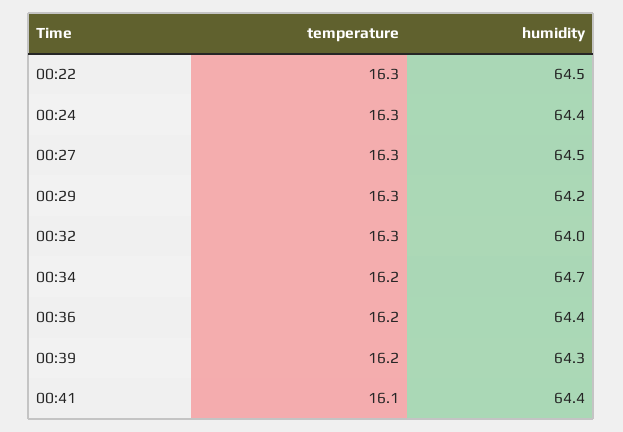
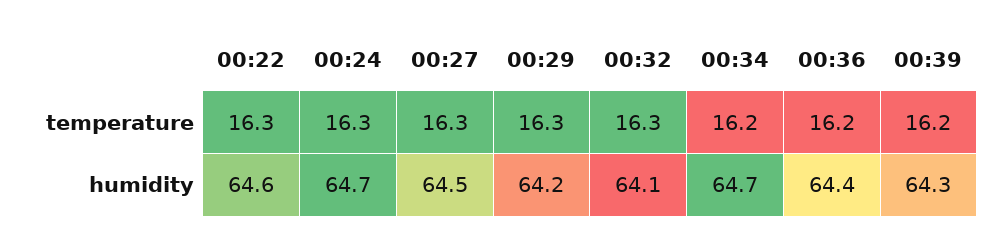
humidity, 00:22: 64.5 -> 64.6
humidity, 00:24: 64.4 -> 64.7
humidity, 00:32: 64 -> 64.1
temperature, 00:41: 16.1 -> none
humidity, 00:41: 64.4 -> none

